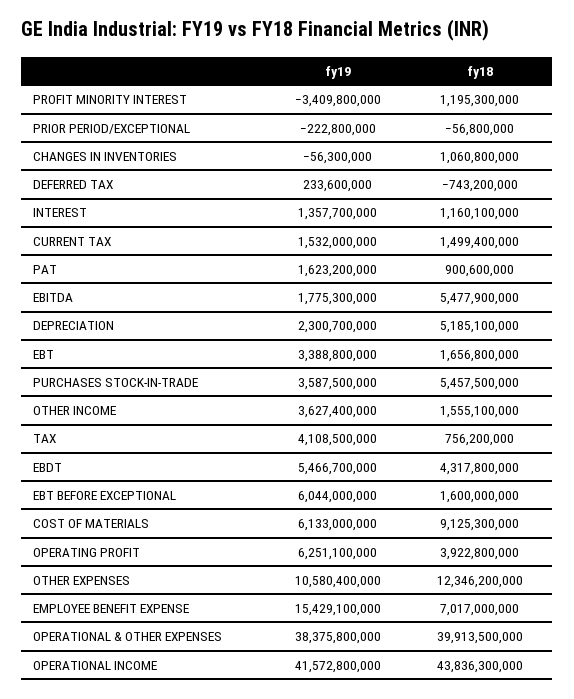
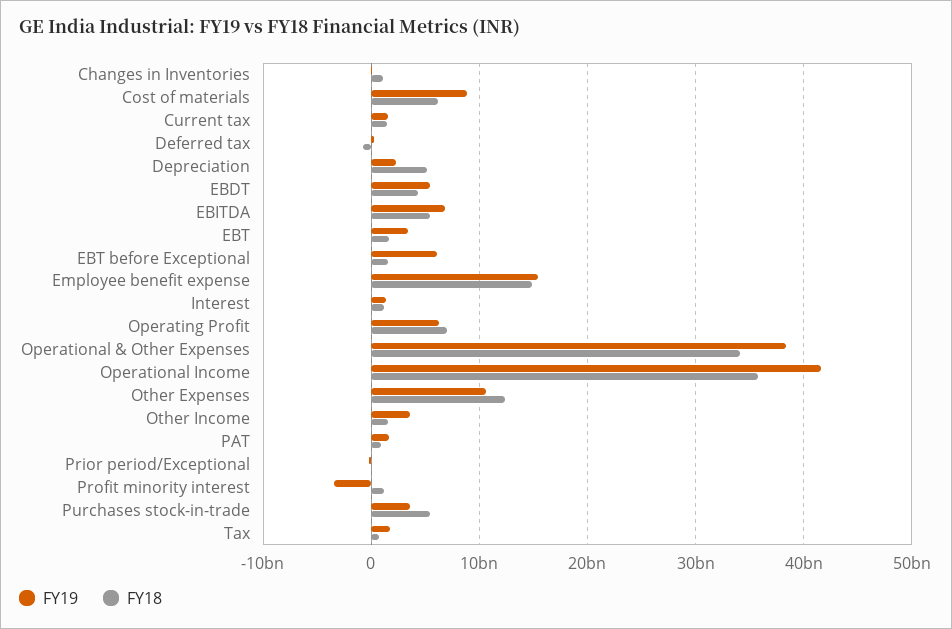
fy19, EBITDA: 1775300000 -> 7000000000
fy19, TAX: 4108500000 -> 2000000000
fy19, COST OF MATERIALS: 6133000000 -> 9000000000
fy18, COST OF MATERIALS: 9125300000 -> 6000000000
fy18, OPERATING PROFIT: 3922800000 -> 7000000000
fy18, EMPLOYEE BENEFIT EXPENSE: 7017000000 -> 15000000000
fy18, OPERATIONAL & OTHER EXPENSES: 39913500000 -> 34000000000
fy18, OPERATIONAL INCOME: 43836300000 -> 36000000000

